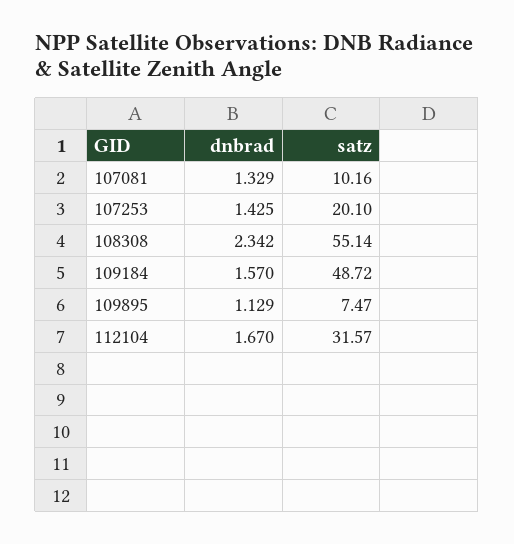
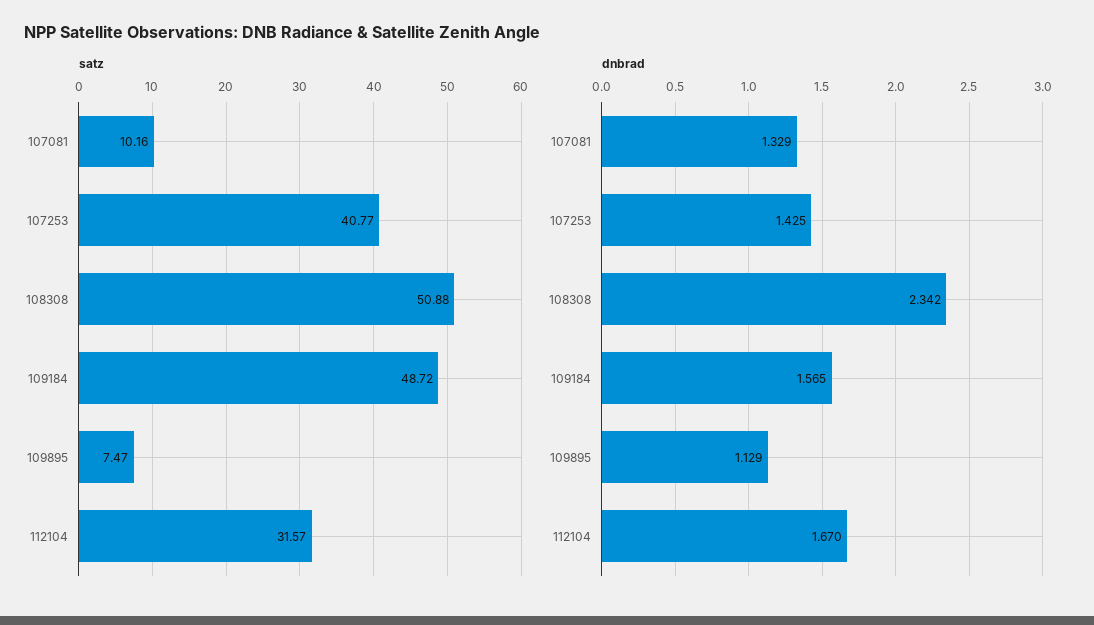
satz, 107253: 20.1 -> 40.77
satz, 108308: 55.14 -> 50.88
dnbrad, 109184: 1.57 -> 1.565

